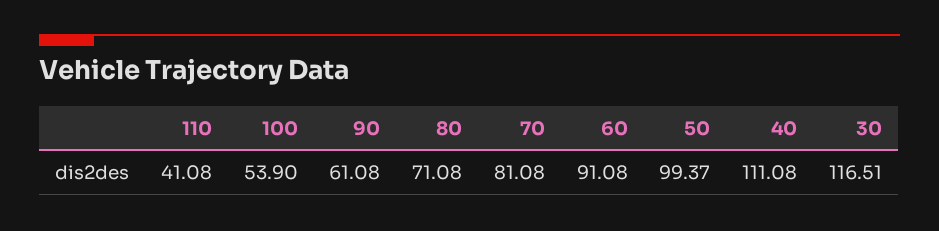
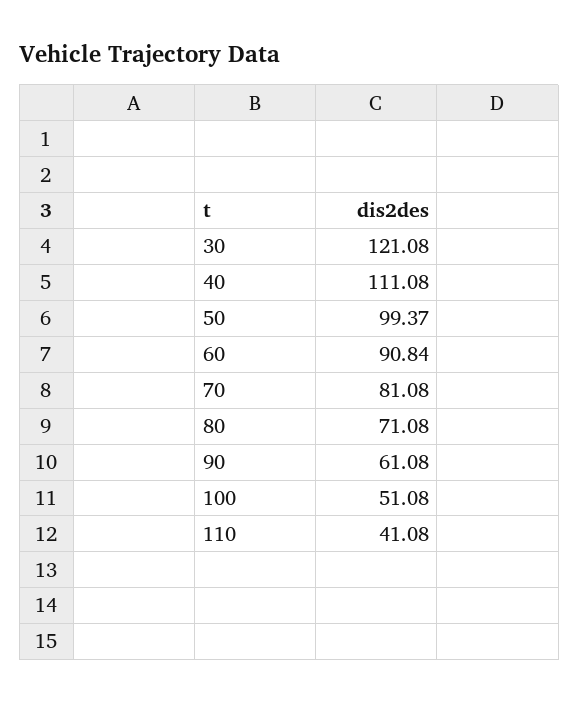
100: 53.9 -> 51.08
60: 91.08 -> 90.84
30: 116.51 -> 121.08

